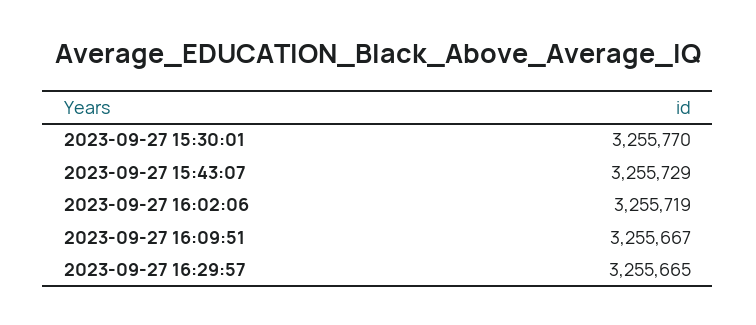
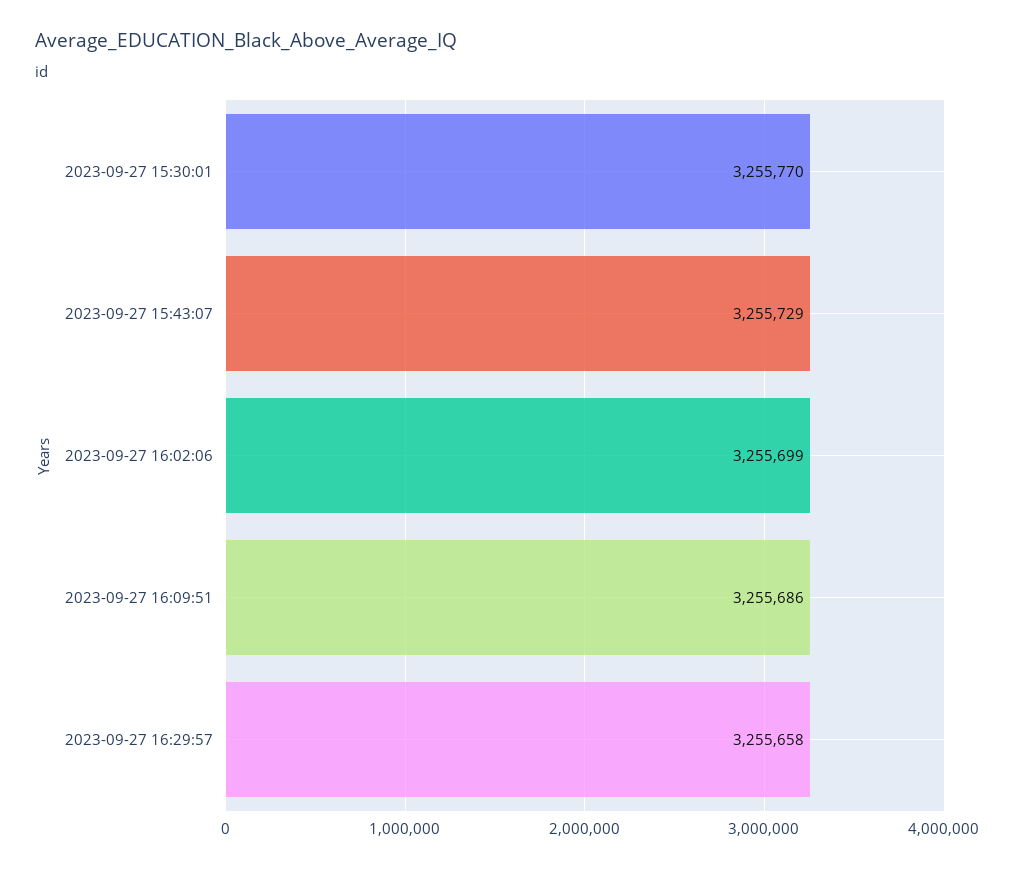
2023-09-27 16:02:06: 3255719 -> 3255699
2023-09-27 16:09:51: 3255667 -> 3255686
2023-09-27 16:29:57: 3255665 -> 3255658

